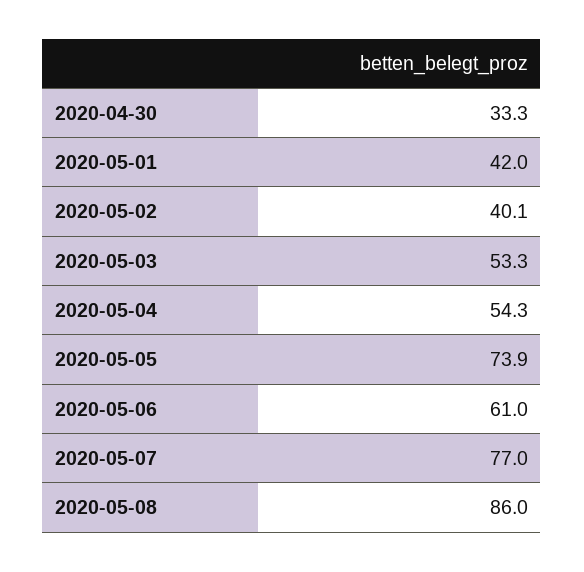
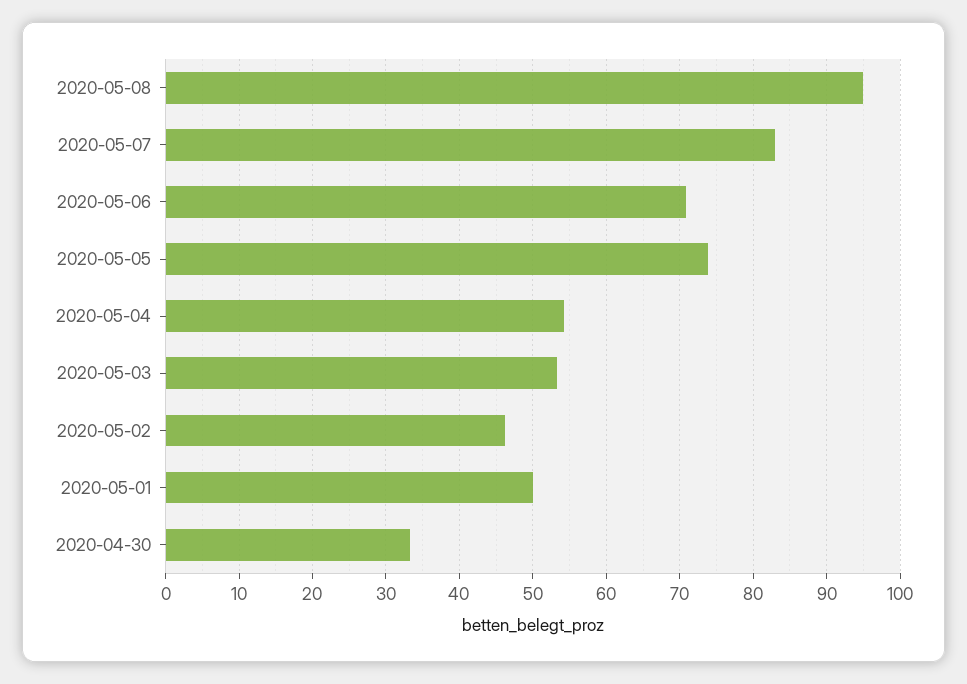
2020-05-01: 42 -> 50
2020-05-02: 40.1 -> 46
2020-05-06: 61 -> 71
2020-05-07: 77 -> 83
2020-05-08: 86 -> 95

